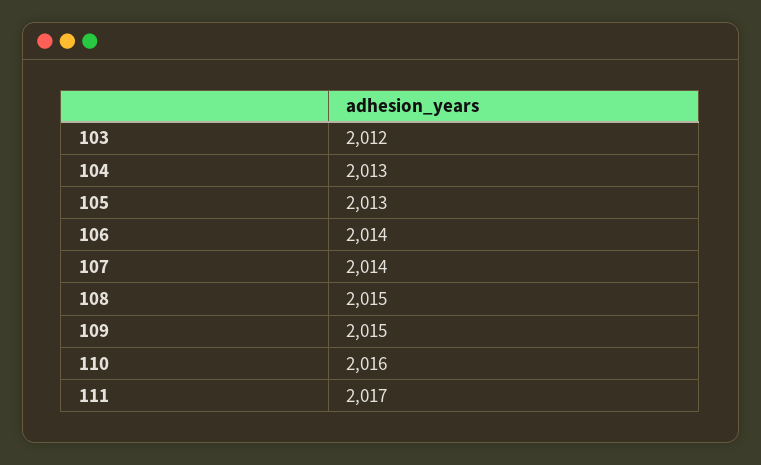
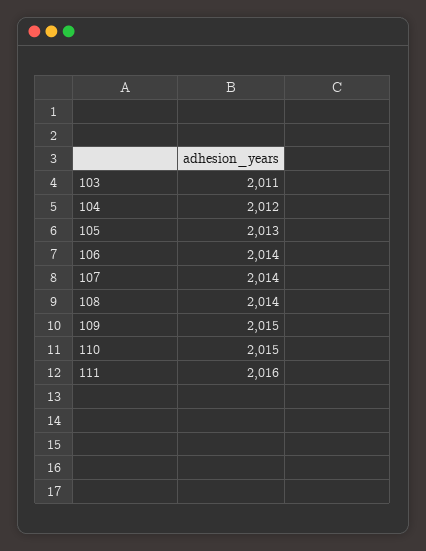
103: 2012 -> 2011
104: 2013 -> 2012
108: 2015 -> 2014
110: 2016 -> 2015
111: 2017 -> 2016

